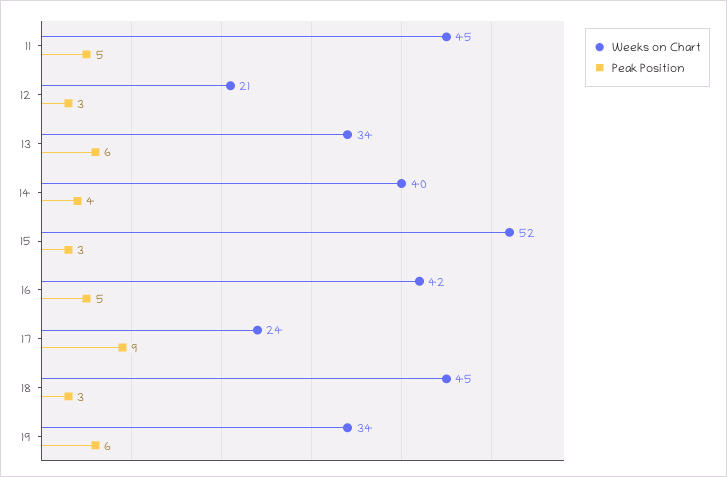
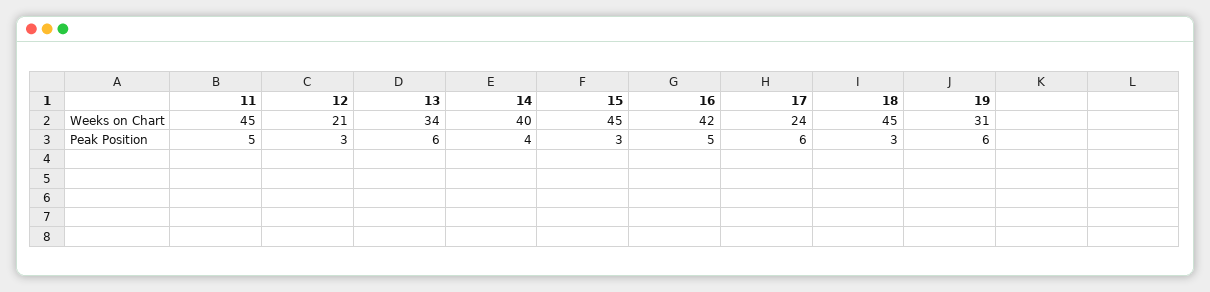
Weeks on Chart, 15: 52 -> 45
Peak Position, 17: 9 -> 6
Weeks on Chart, 19: 34 -> 31

